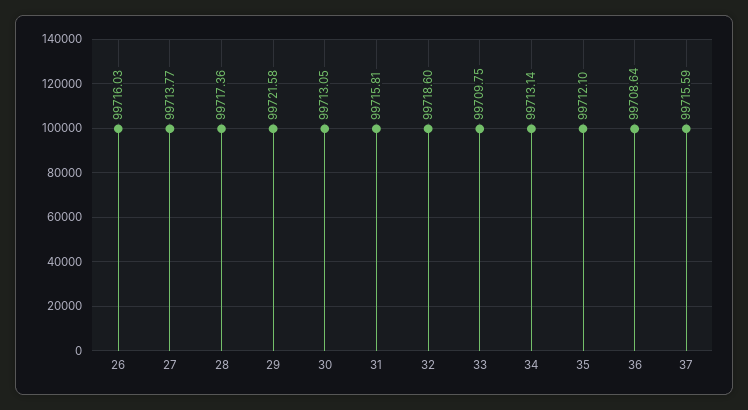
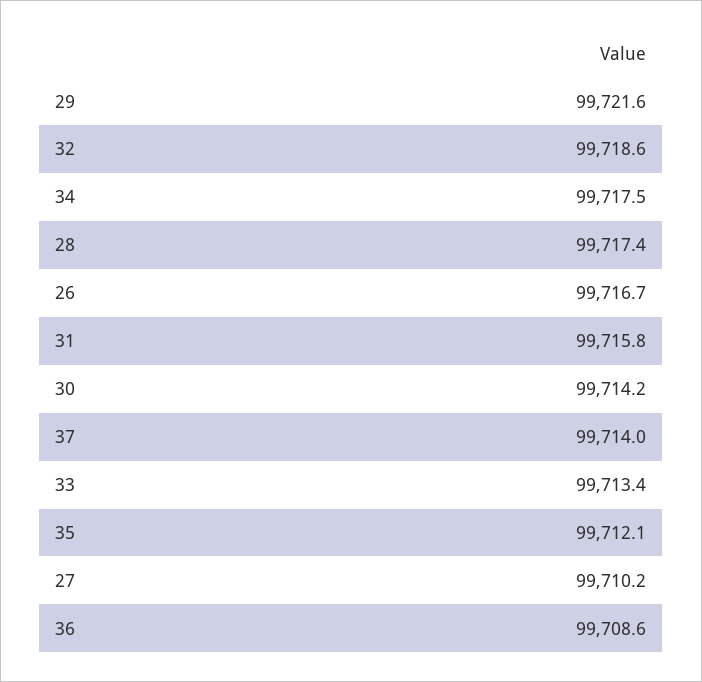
26: 99716.03 -> 99716.7
27: 99713.77 -> 99710.2
30: 99713.05 -> 99714.2
33: 99709.75 -> 99713.4
34: 99713.14 -> 99717.5
37: 99715.59 -> 99714

